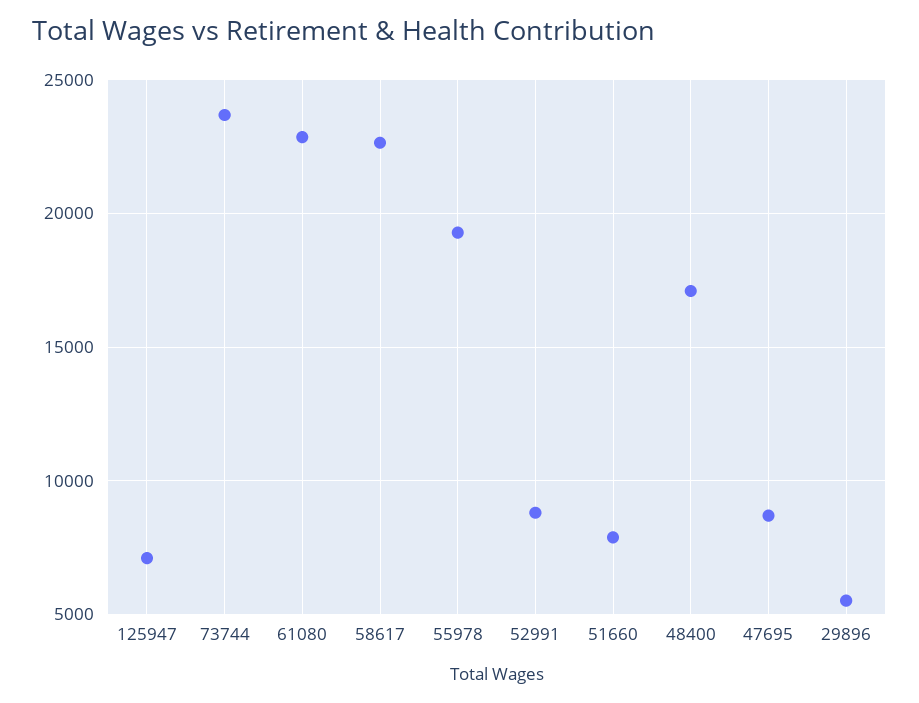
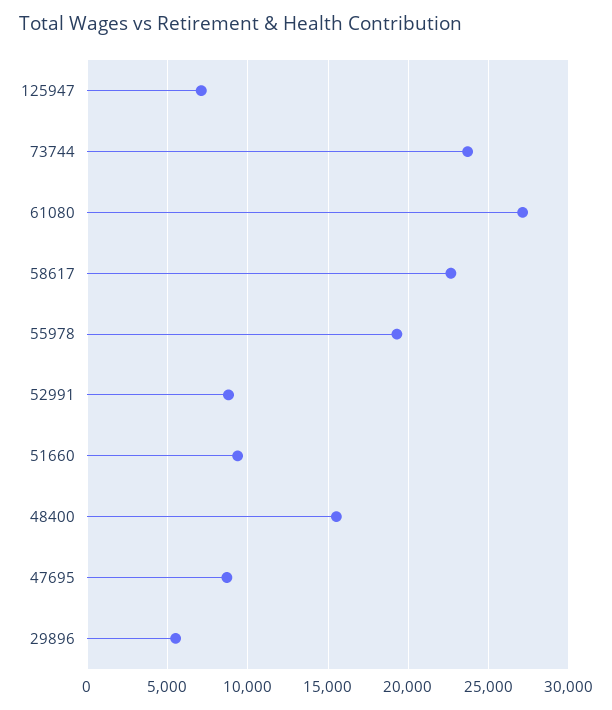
61080: 23000 -> 27000
51660: 8000 -> 9500
48400: 17000 -> 15500

